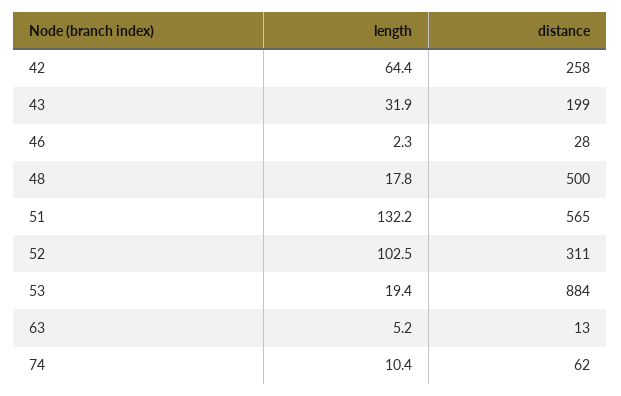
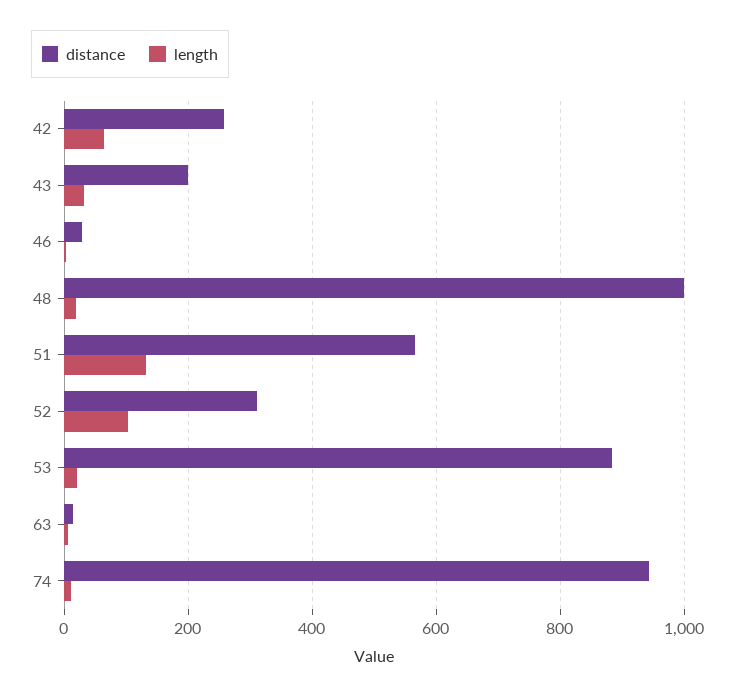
distance, 48: 500 -> 1000
distance, 74: 62 -> 940

